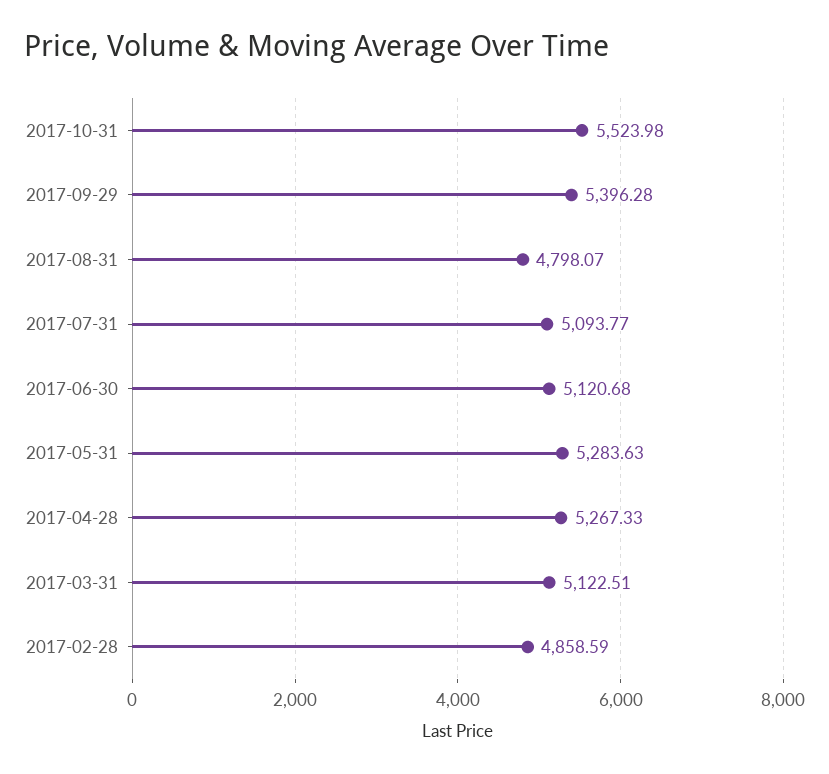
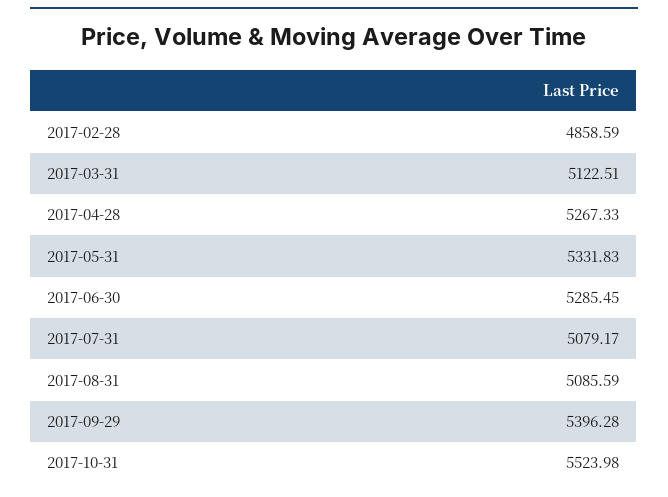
2017-08-31: 4798.07 -> 5085.59
2017-07-31: 5093.77 -> 5079.17
2017-06-30: 5120.68 -> 5285.45
2017-05-31: 5283.63 -> 5331.83

